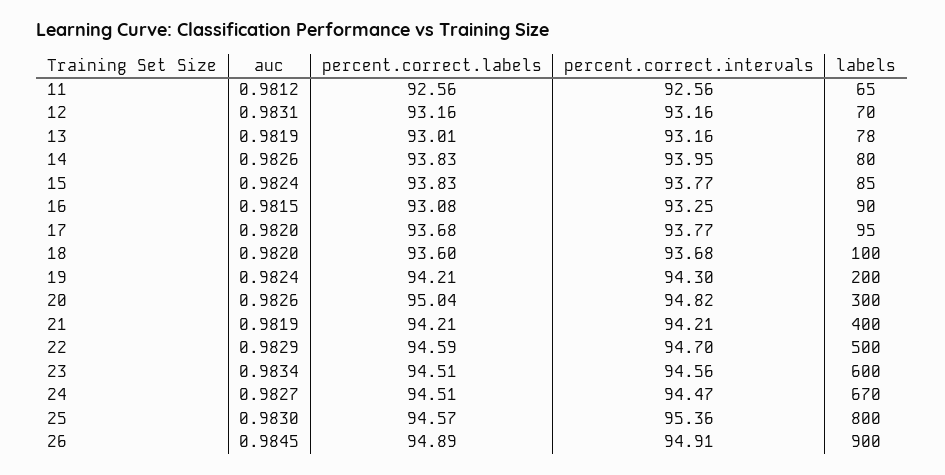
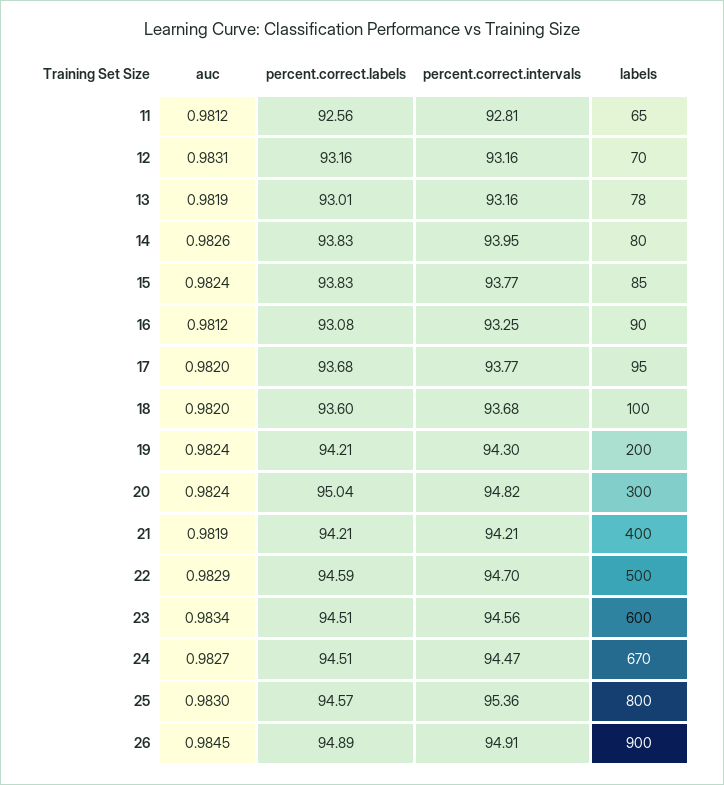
percent.correct.intervals, 11: 92.56 -> 92.81
auc, 16: 0.9815 -> 0.9812
auc, 20: 0.9826 -> 0.9824

